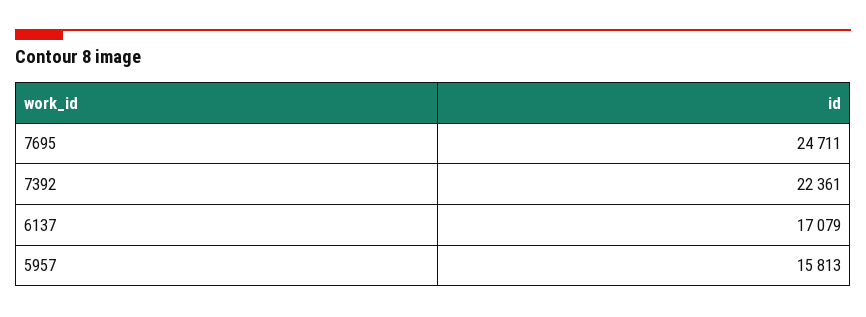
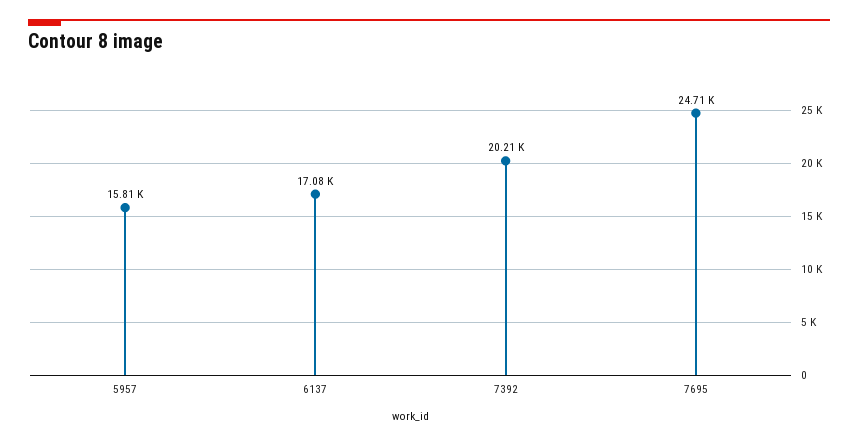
7392: 22361 -> 20210

